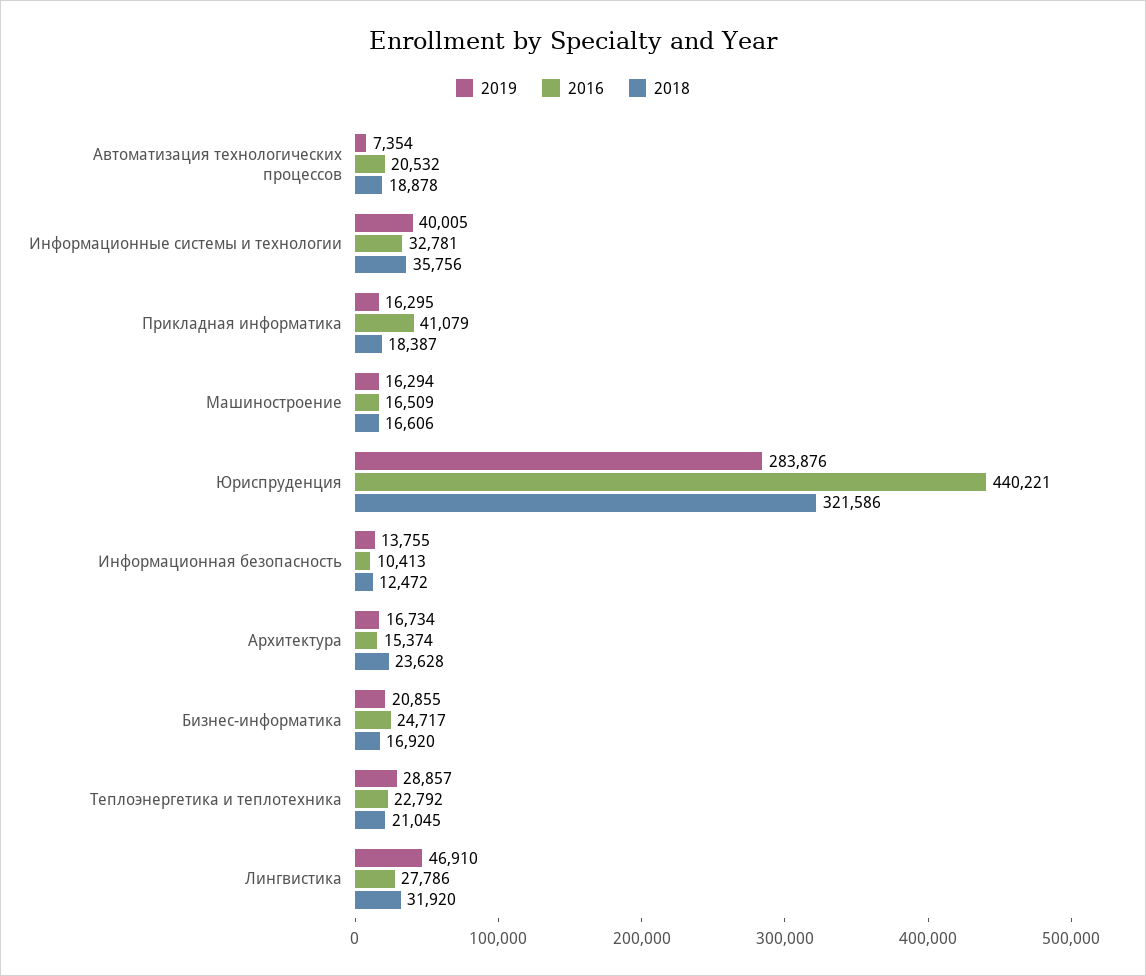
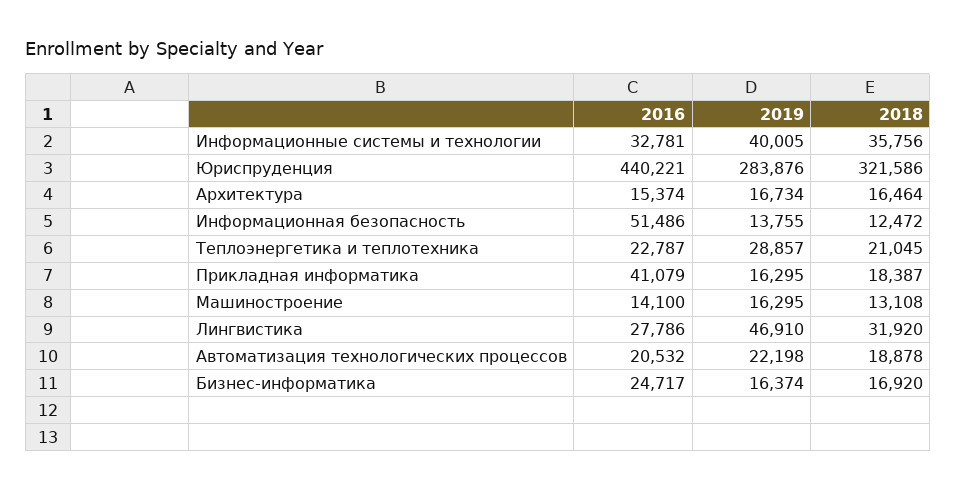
2019, Автоматизация технологических процессов: 7354 -> 22198
2019, Машиностроение: 16294 -> 16295
2016, Машиностроение: 16509 -> 14100
2018, Машиностроение: 16606 -> 13108
2016, Информационная безопасность: 10413 -> 51486
2018, Архитектура: 23628 -> 16464
2019, Бизнес-информатика: 20855 -> 16374
2016, Теплоэнергетика и теплотехника: 22792 -> 22787

